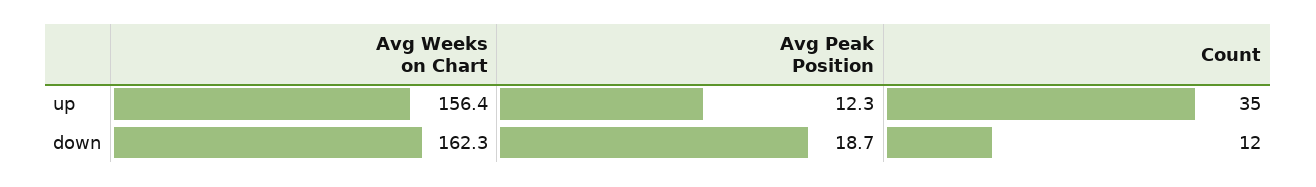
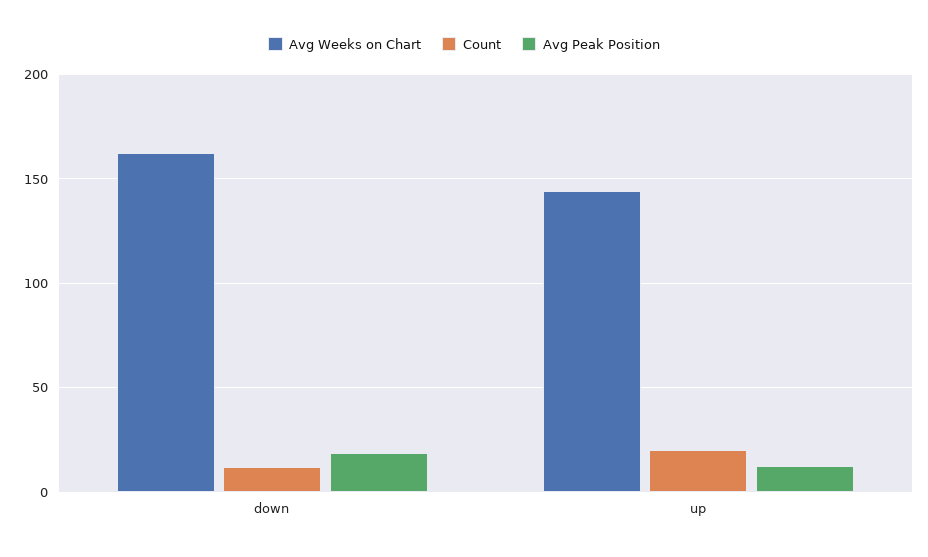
Avg Weeks on Chart, up: 156.4 -> 145
Count, up: 35 -> 20

